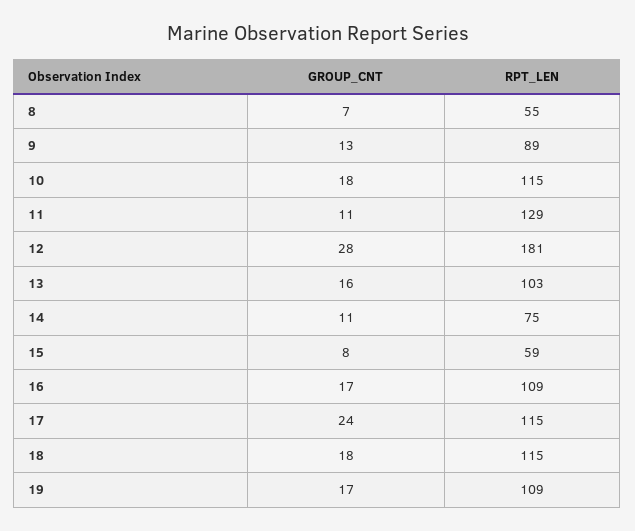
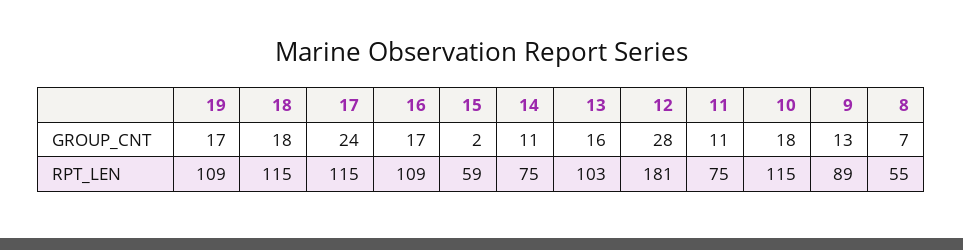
RPT_LEN, 11: 129 -> 75
GROUP_CNT, 15: 8 -> 2

